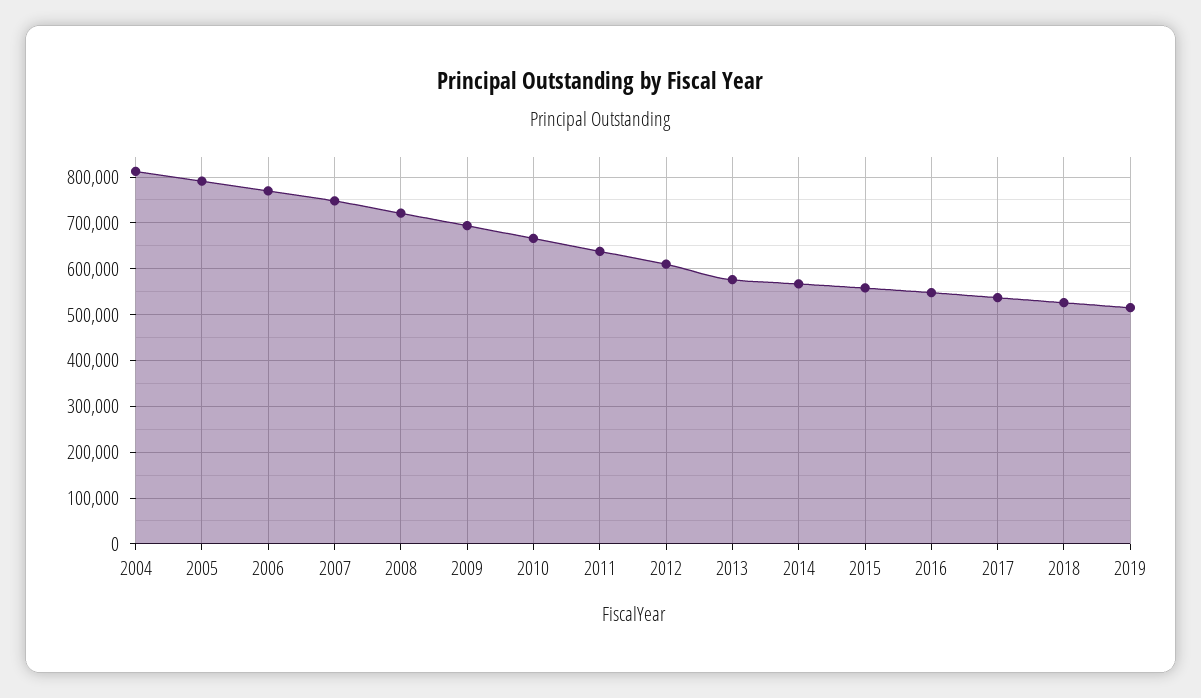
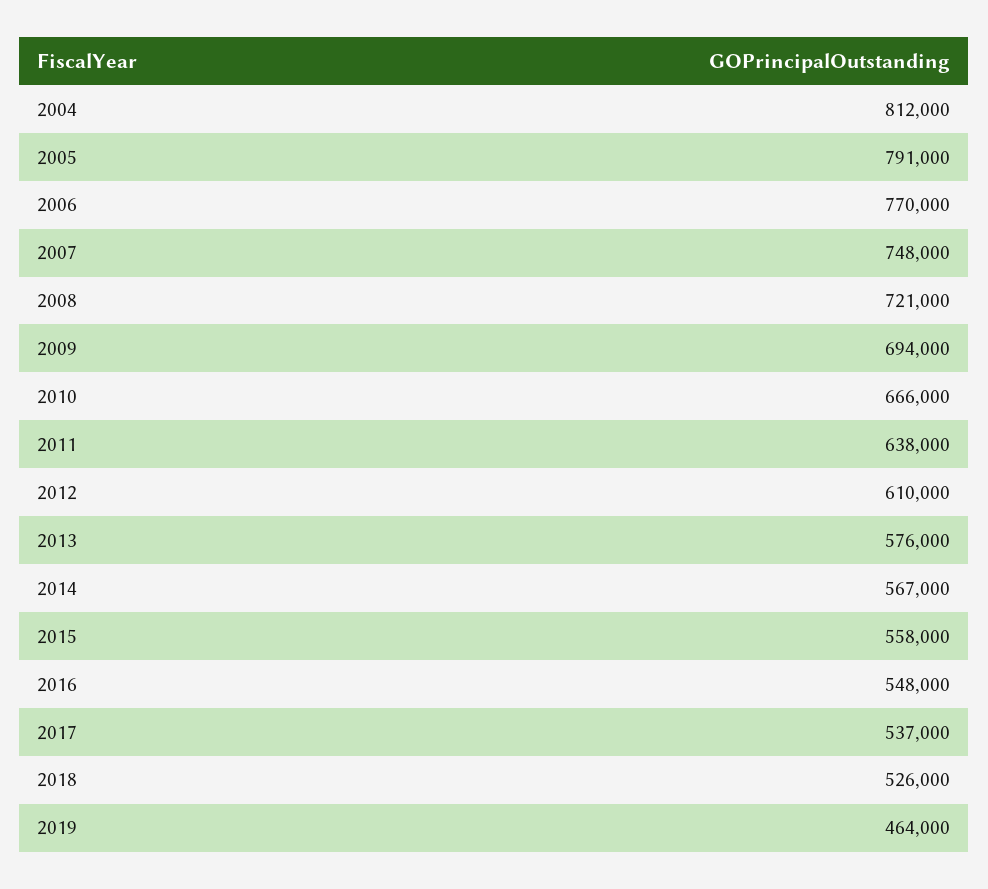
2019: 520000 -> 464000

